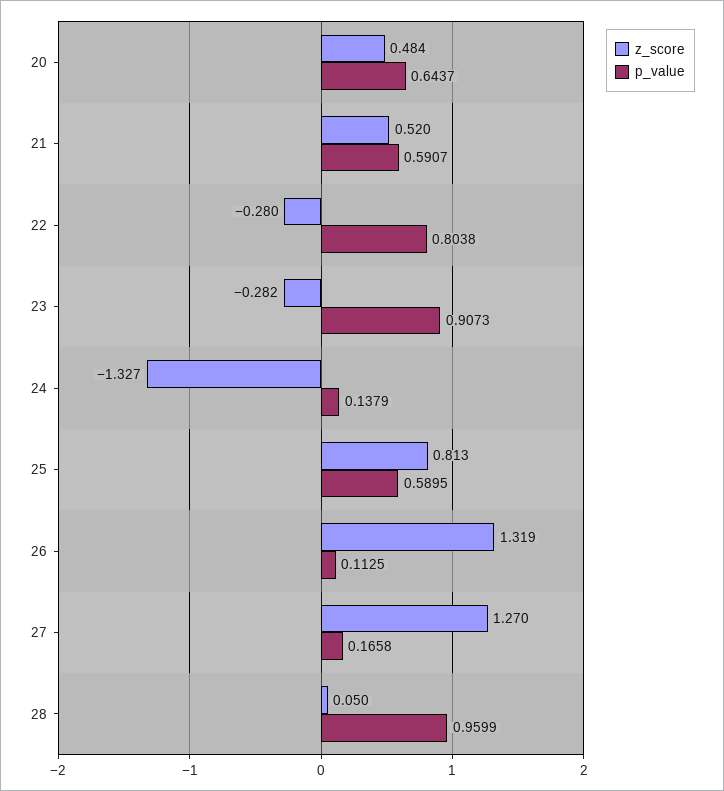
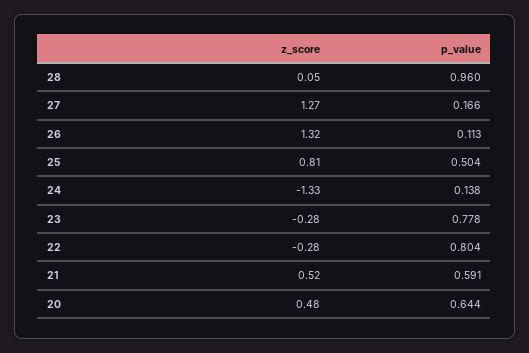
p_value, 23: 0.9073 -> 0.778
p_value, 25: 0.5895 -> 0.504

